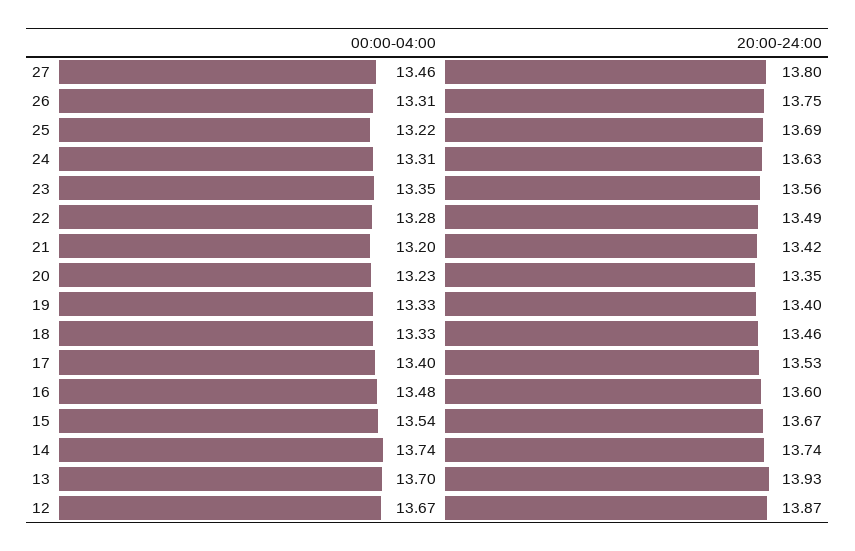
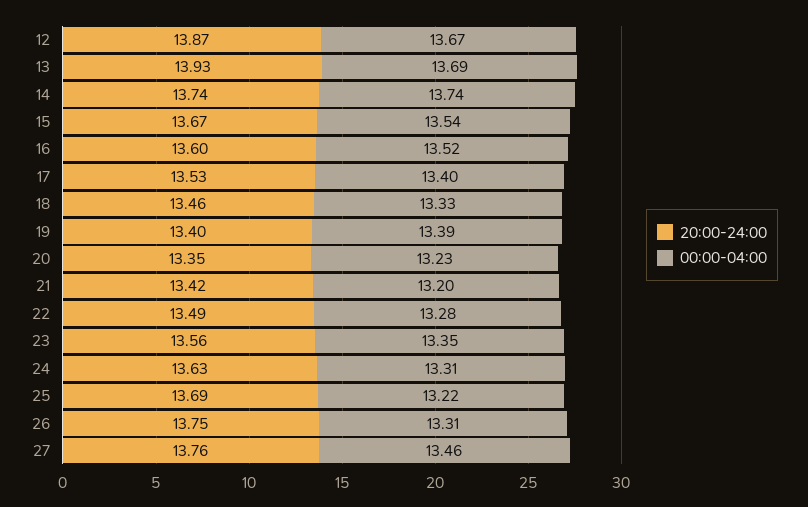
20:00-24:00, 27: 13.8 -> 13.76
00:00-04:00, 19: 13.33 -> 13.39
00:00-04:00, 16: 13.48 -> 13.52
00:00-04:00, 13: 13.7 -> 13.69

